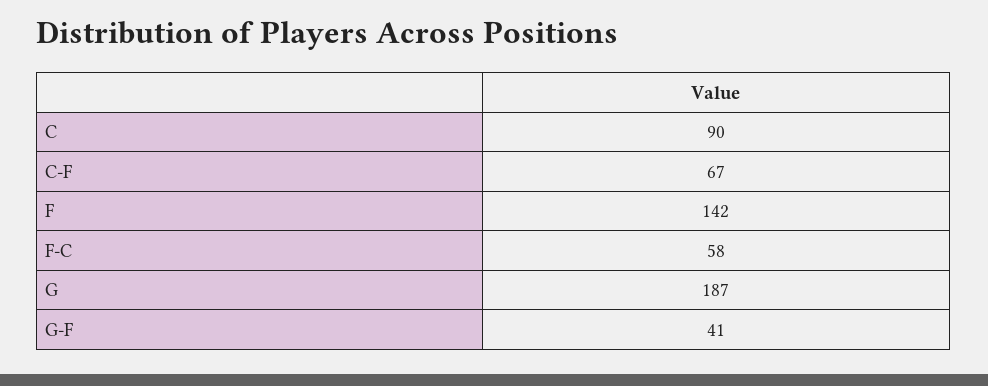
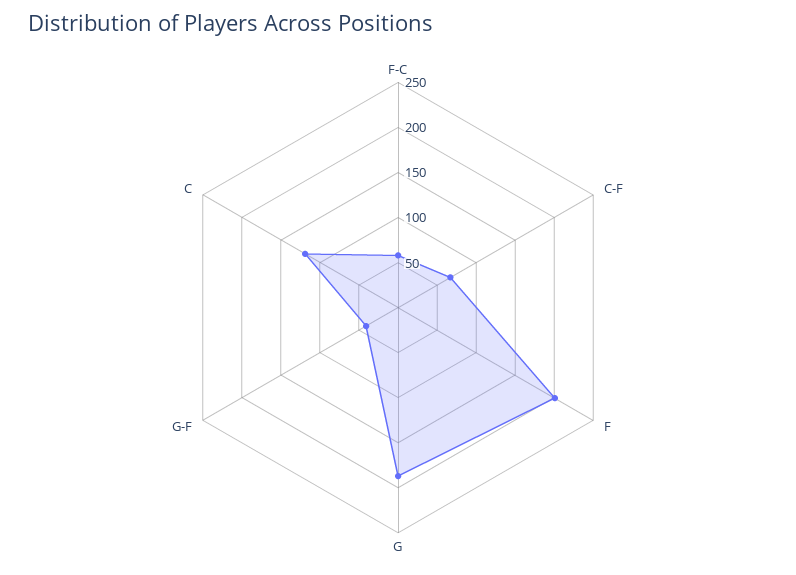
C: 90 -> 120
F: 142 -> 200

